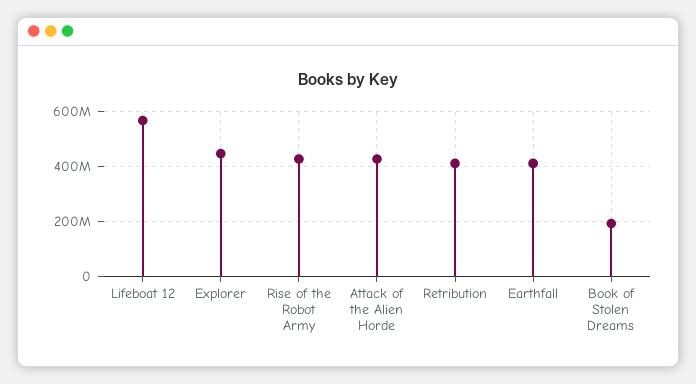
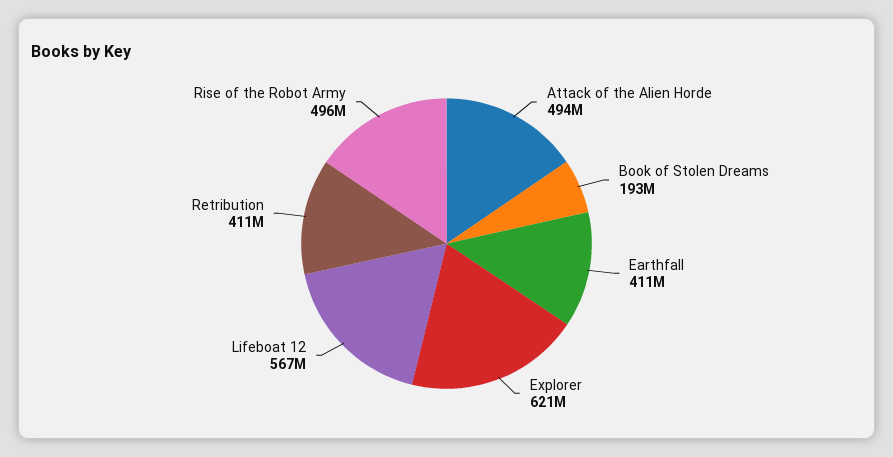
Explorer: 450000000 -> 621000000
Rise of the Robot Army: 425000000 -> 496000000
Attack of the Alien Horde: 425000000 -> 494000000

